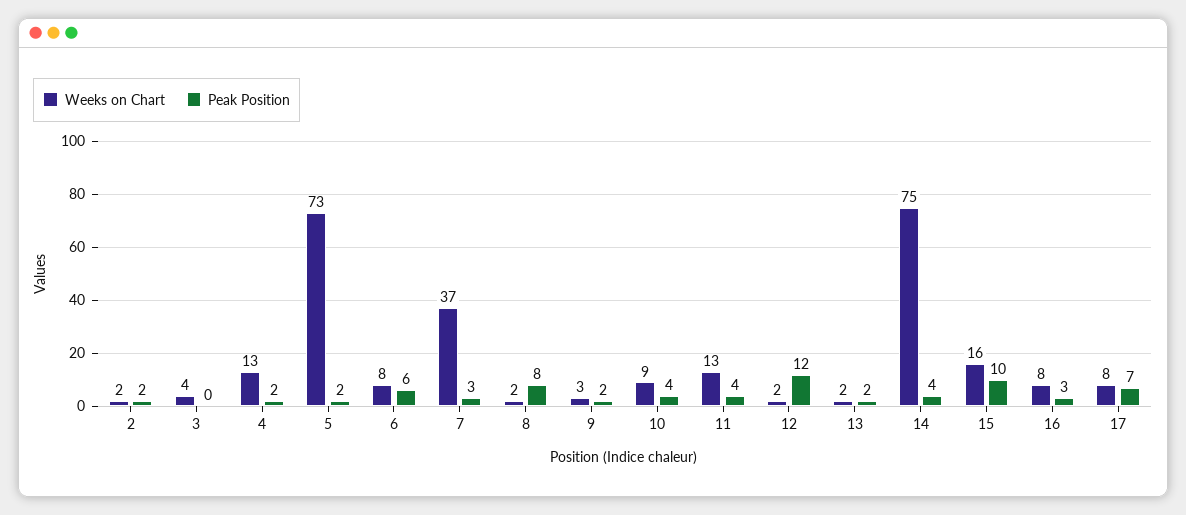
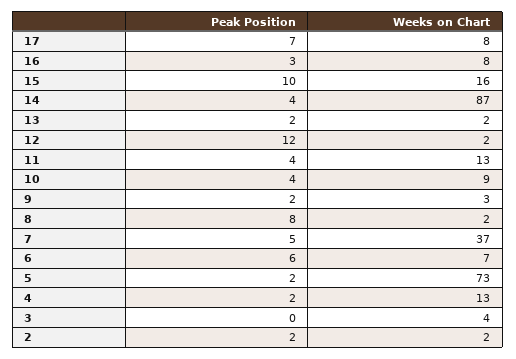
Weeks on Chart, 6: 8 -> 7
Peak Position, 7: 3 -> 5
Weeks on Chart, 14: 75 -> 87

